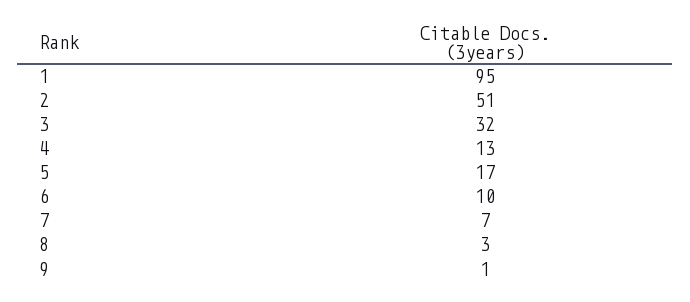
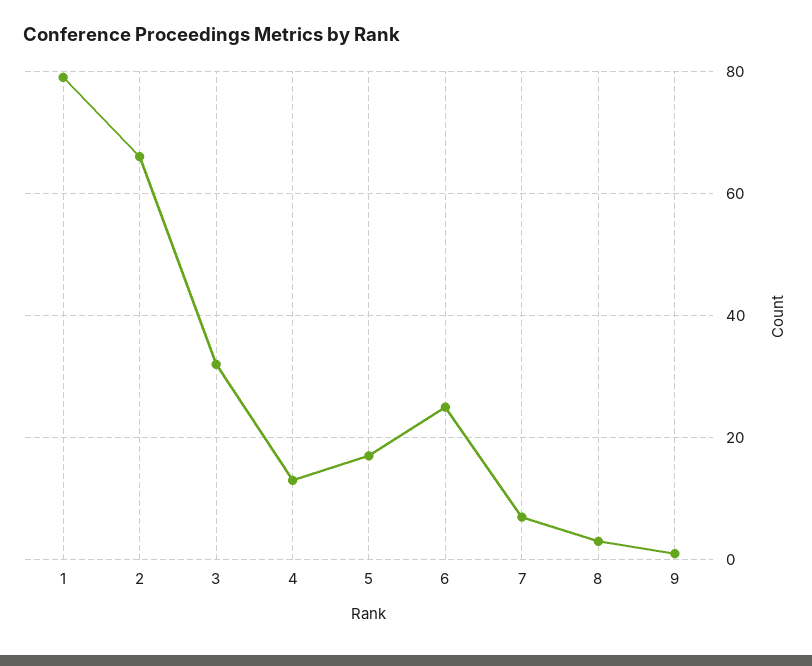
1: 95 -> 80
2: 51 -> 65
6: 10 -> 25

